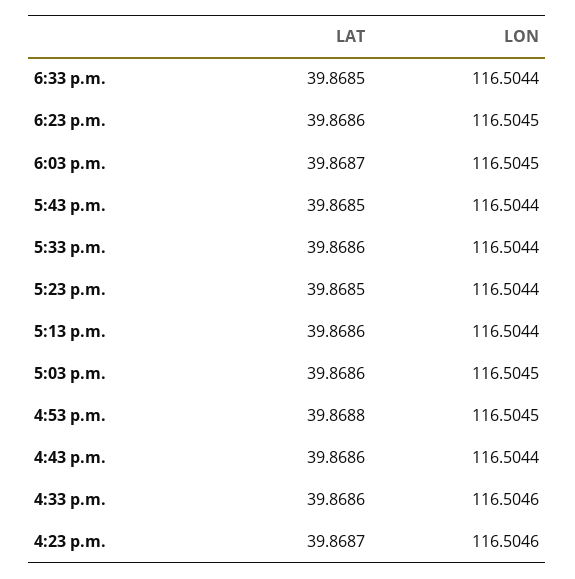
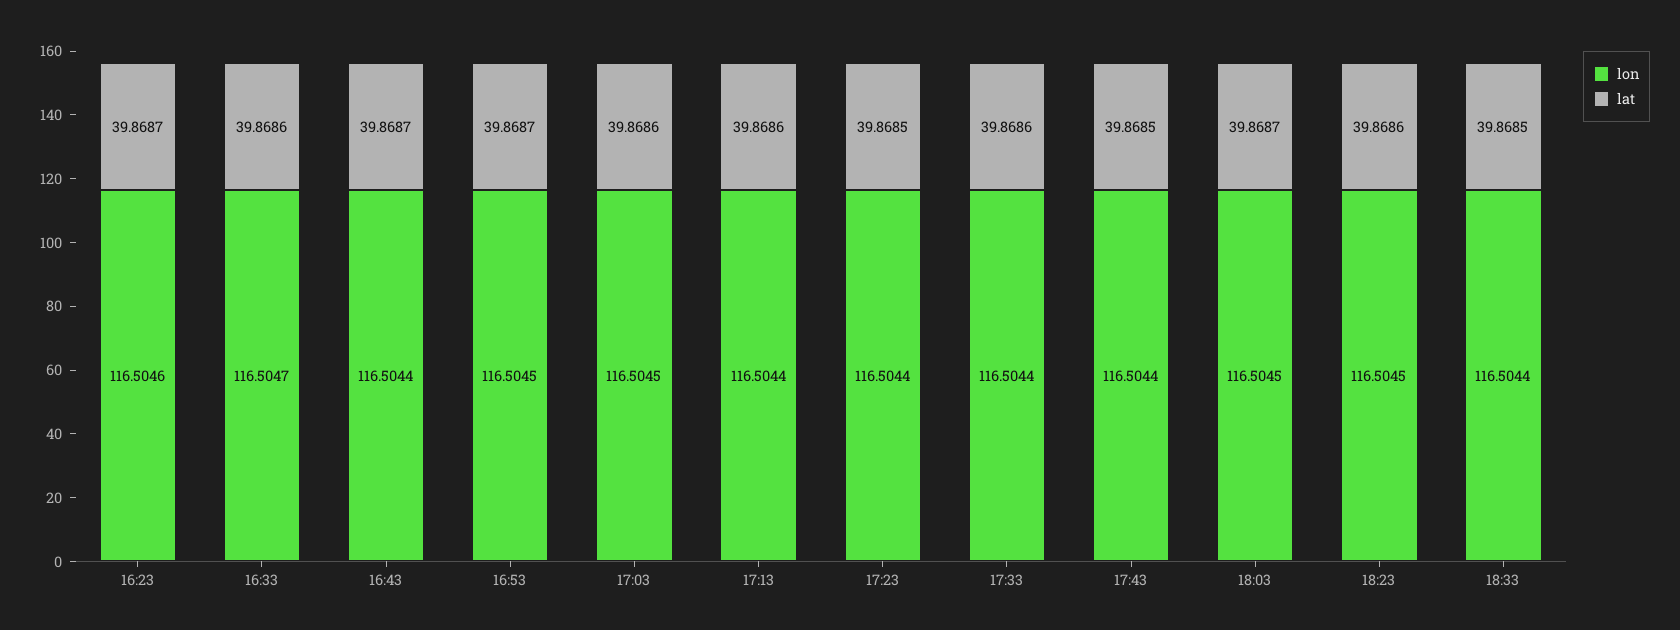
LAT, 4:53 p.m.: 39.8688 -> 39.8687
LAT, 4:43 p.m.: 39.8686 -> 39.8687
LON, 4:33 p.m.: 116.5046 -> 116.5047

